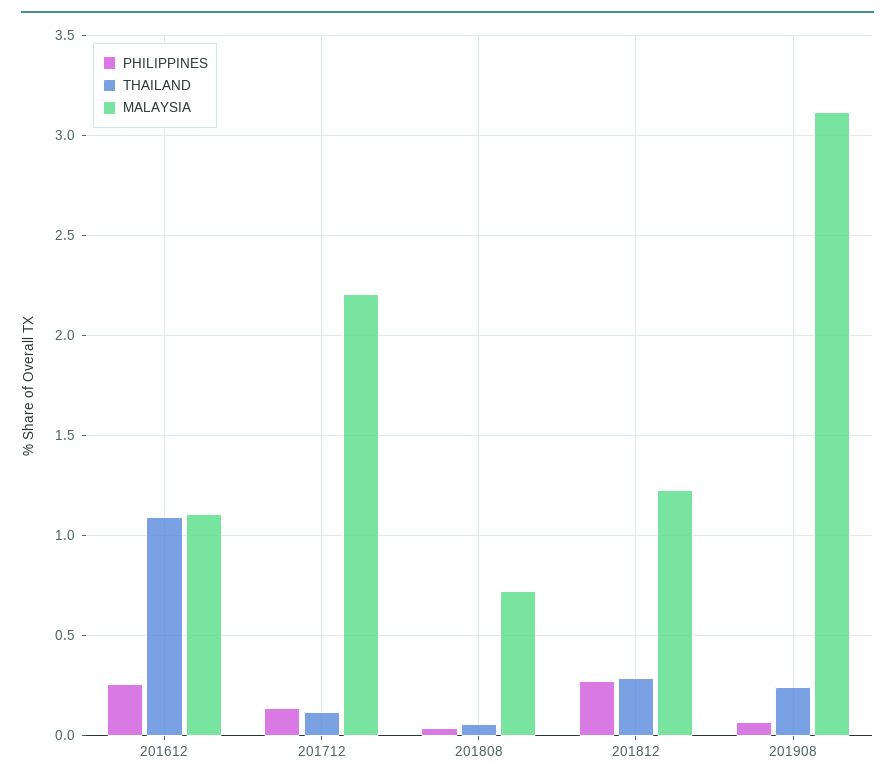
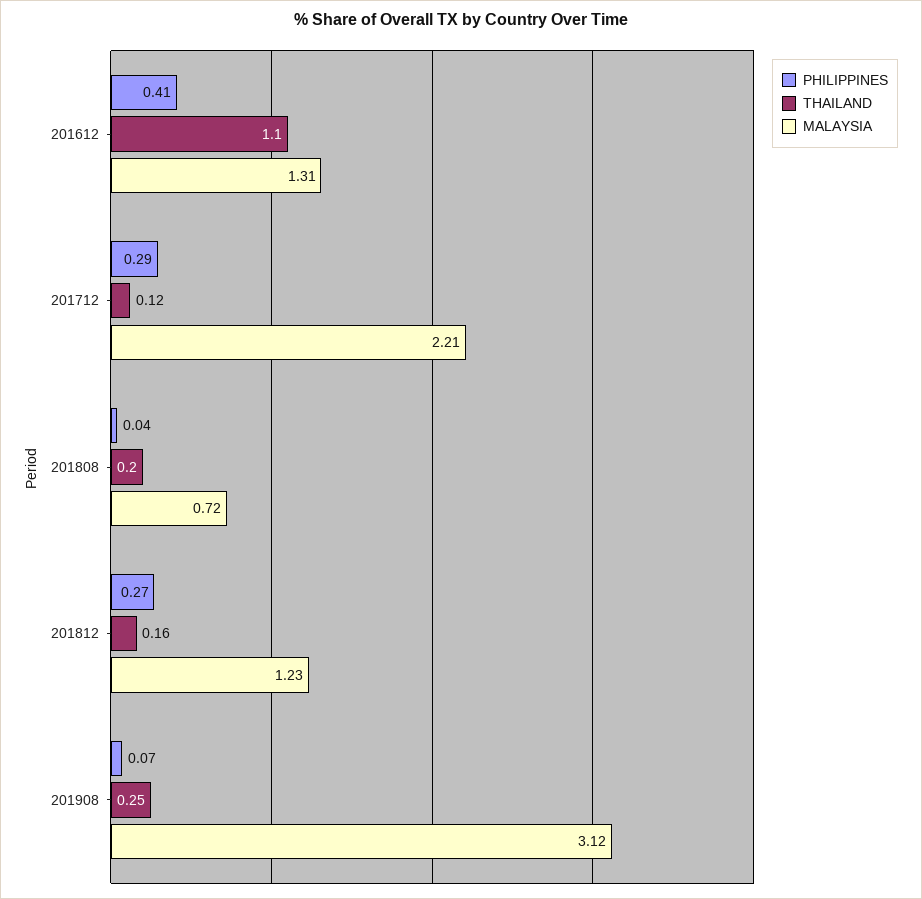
PHILIPPINES, 201612: 0.25 -> 0.41
MALAYSIA, 201612: 1.1 -> 1.31
PHILIPPINES, 201712: 0.15 -> 0.29
THAILAND, 201808: 0.05 -> 0.2
THAILAND, 201812: 0.3 -> 0.16

